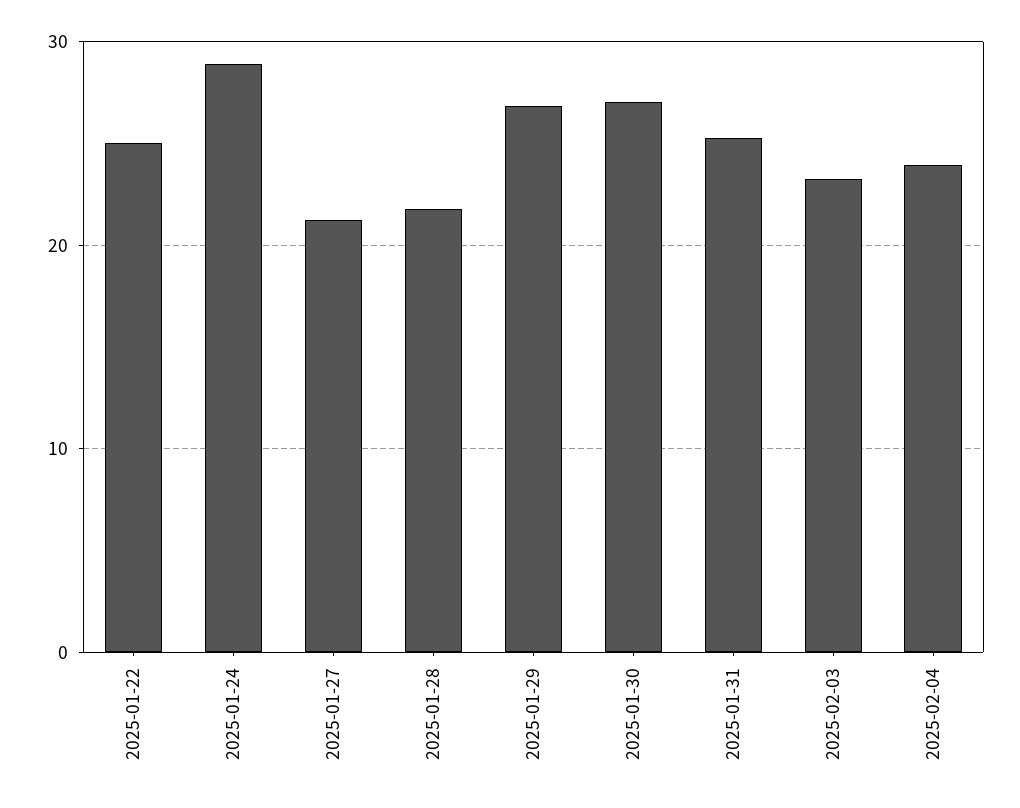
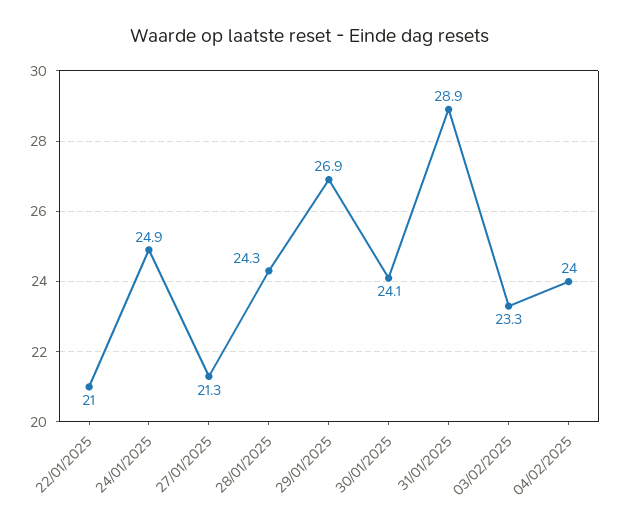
2025-01-22: 25 -> 21
2025-01-24: 29 -> 24.9
2025-01-28: 22 -> 24.3
2025-01-30: 27 -> 24.1
2025-01-31: 25 -> 28.9

